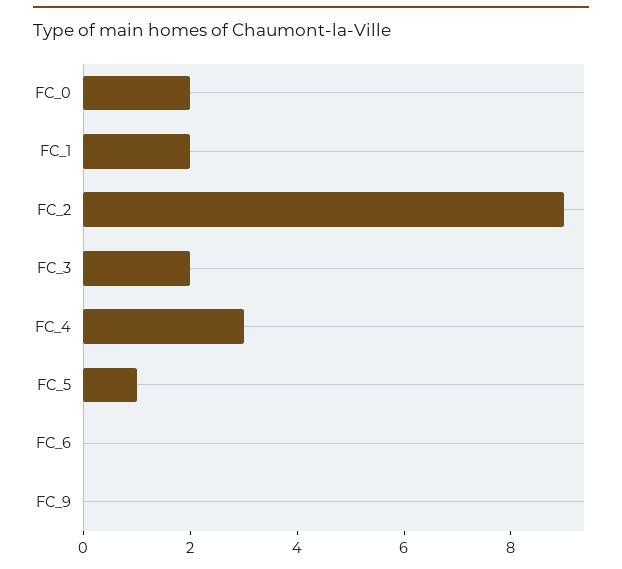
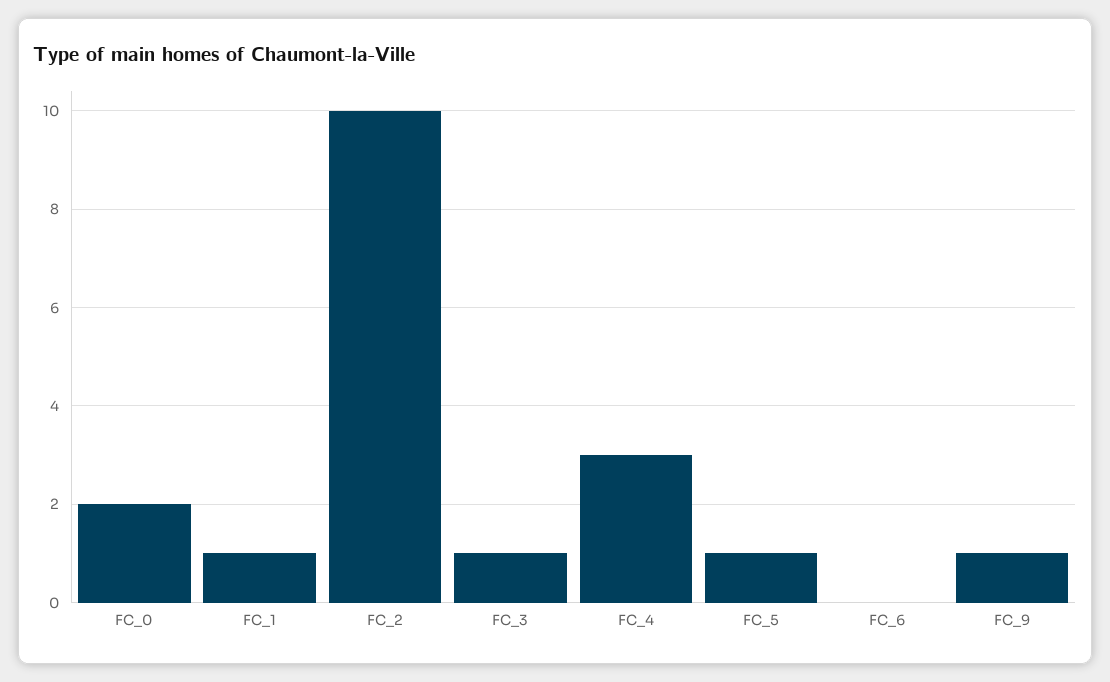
FC_1: 2 -> 1
FC_2: 9 -> 10
FC_3: 2 -> 1
FC_9: 0 -> 1

